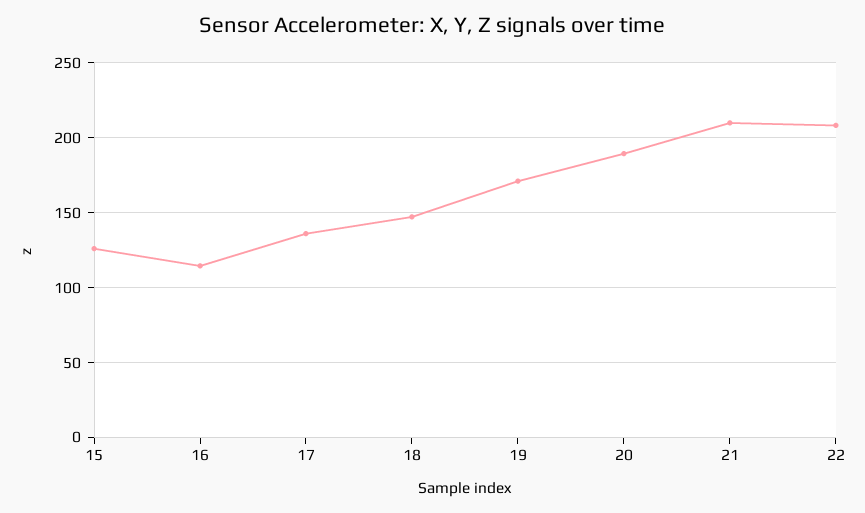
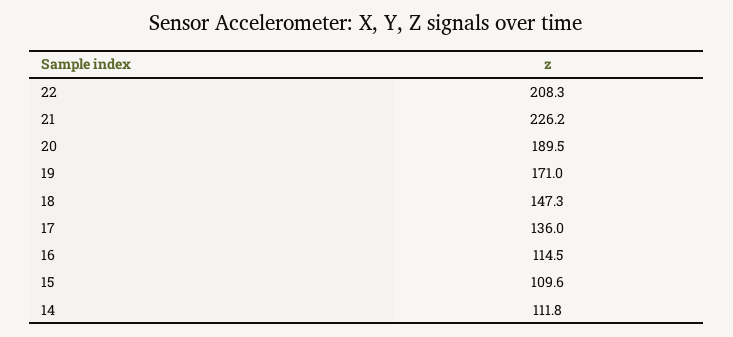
15: 125 -> 109.6
21: 210 -> 226.2
14: none -> 111.8

